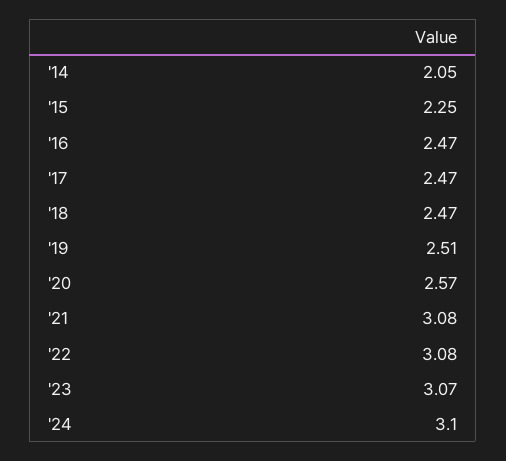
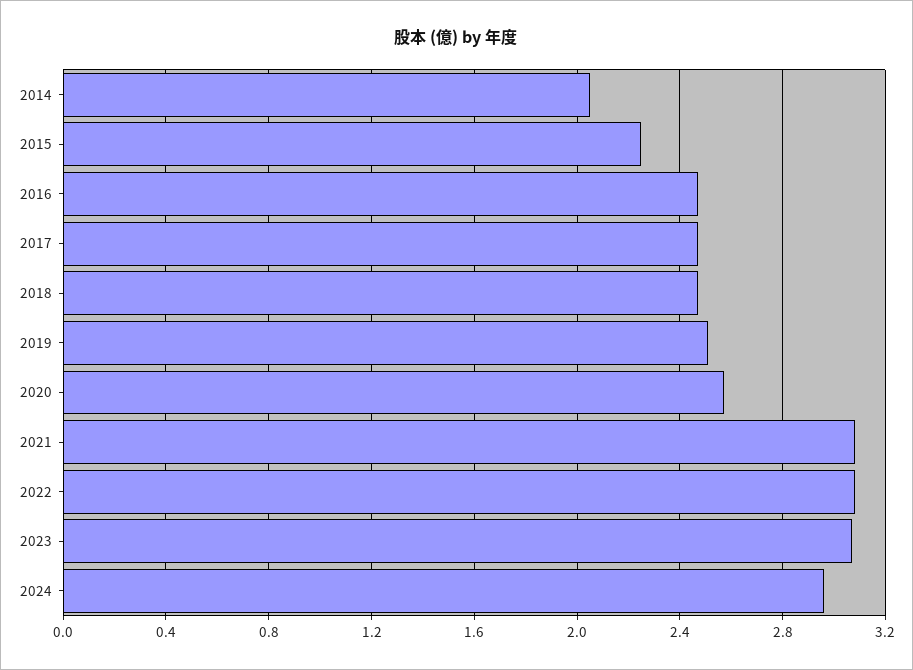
'24: 3.1 -> 2.95

